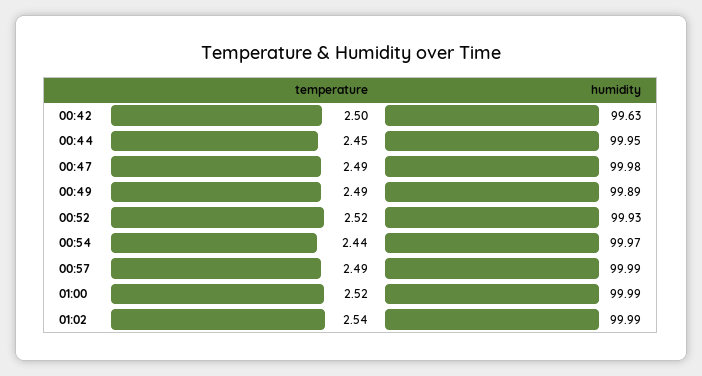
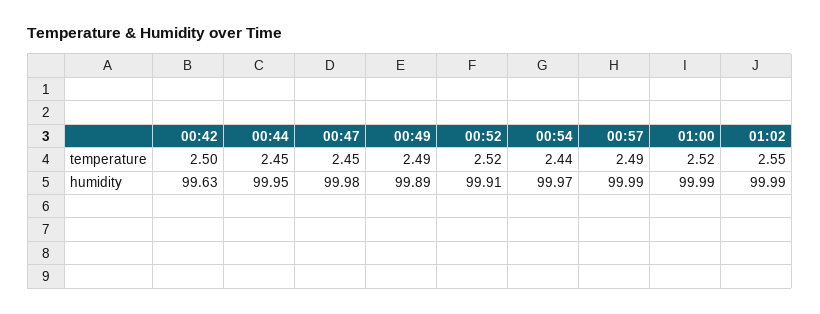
temperature, 00:47: 2.49 -> 2.45
humidity, 00:52: 99.93 -> 99.91
temperature, 01:02: 2.54 -> 2.55

